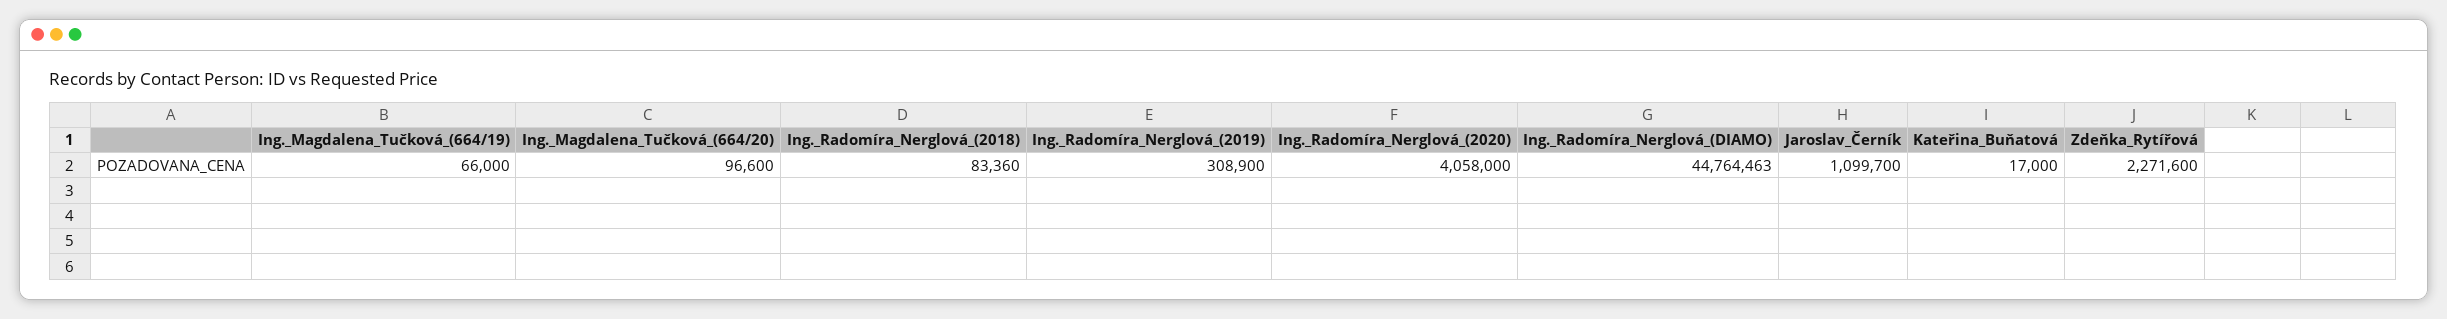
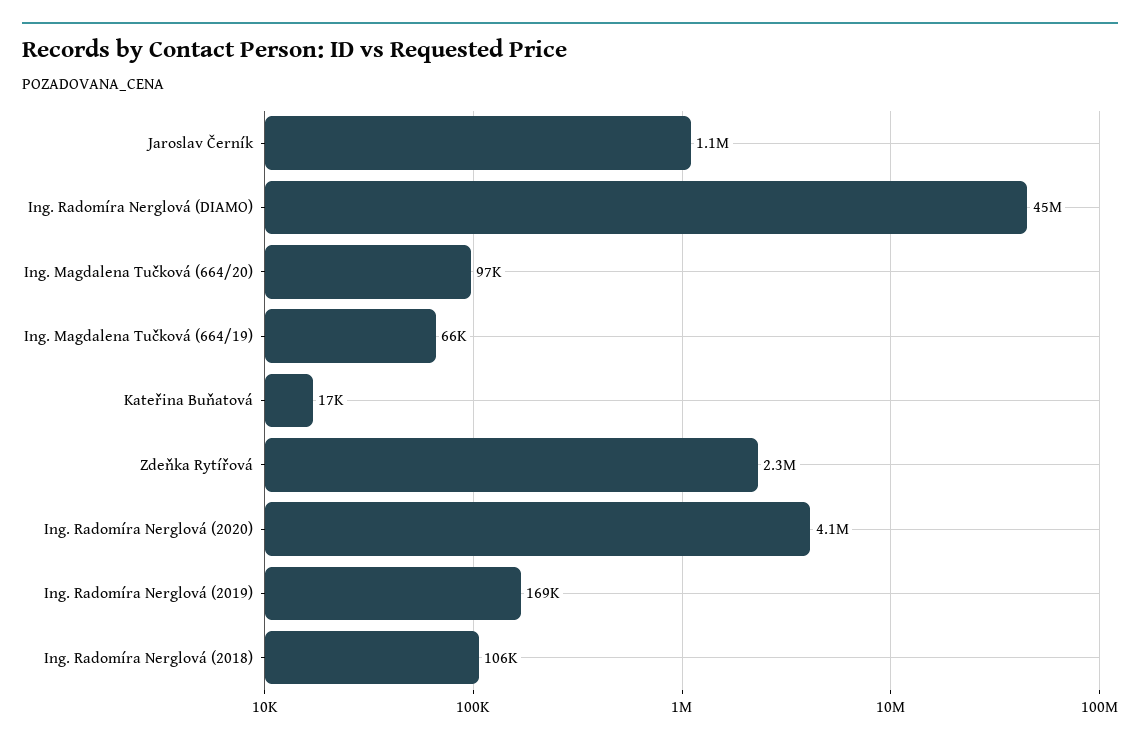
Ing._Radomíra_Nerglová_(2018): 83360 -> 106000
Ing._Radomíra_Nerglová_(2019): 308900 -> 169000

